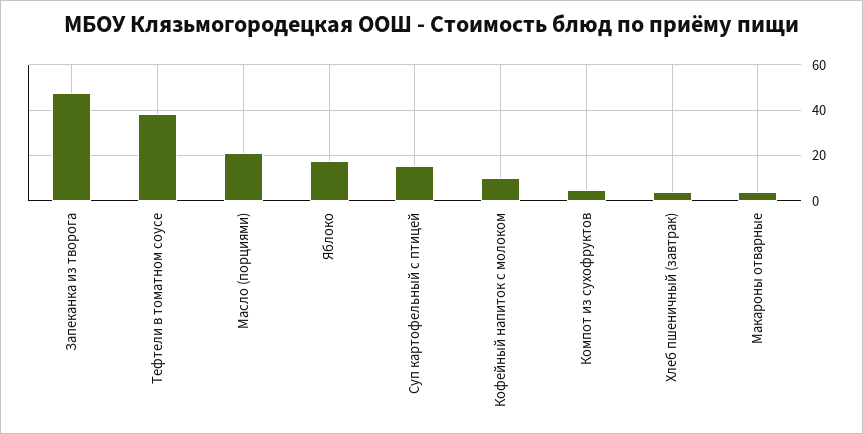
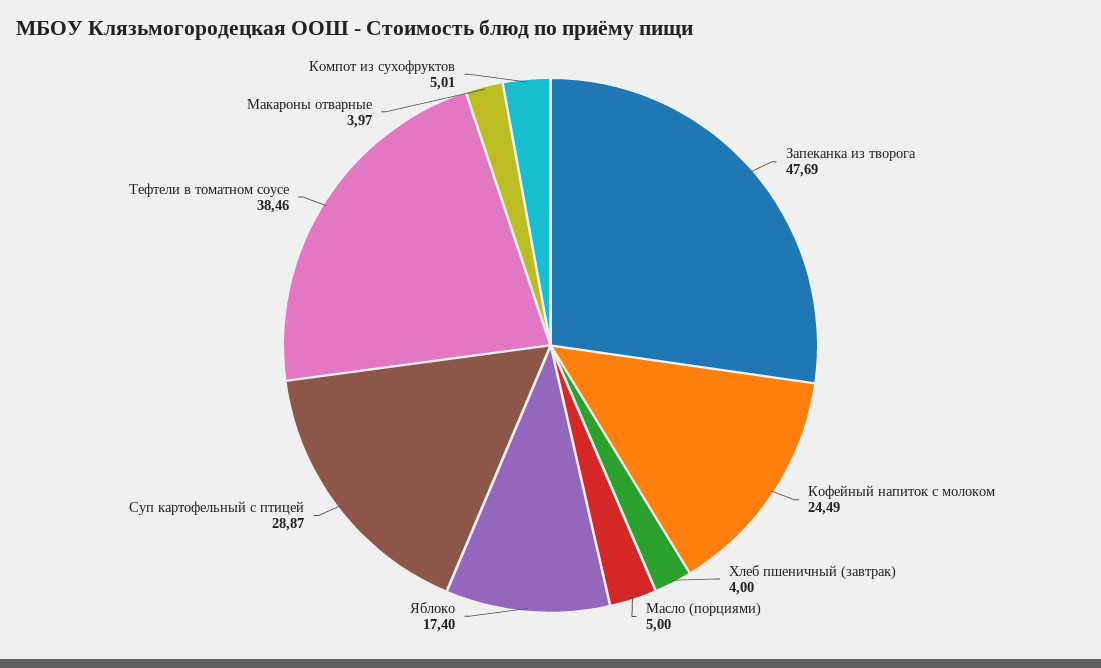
Масло (порциями): 20 -> 5
Суп картофельный с птицей: 15 -> 28.87
Кофейный напиток с молоком: 10 -> 24.49

